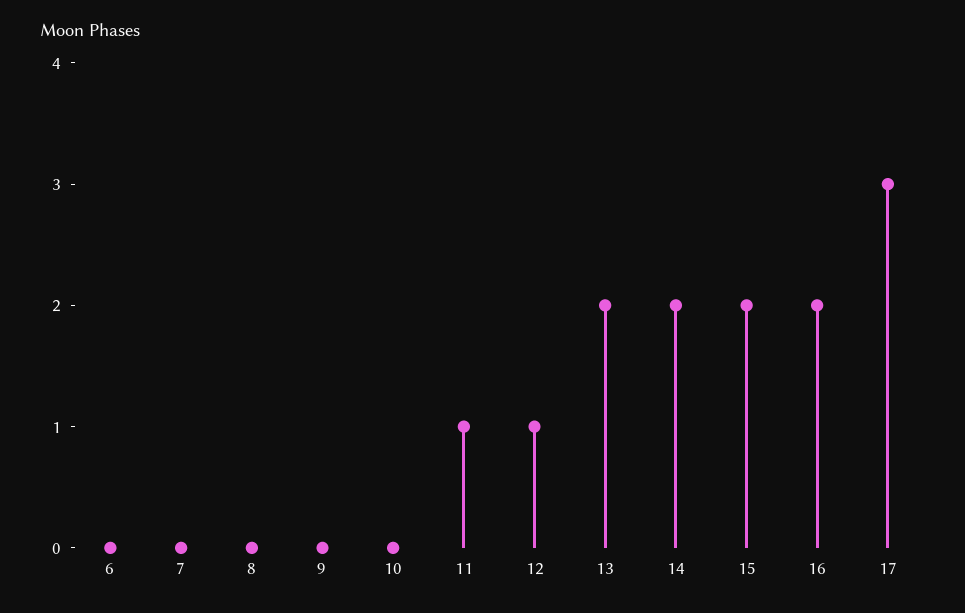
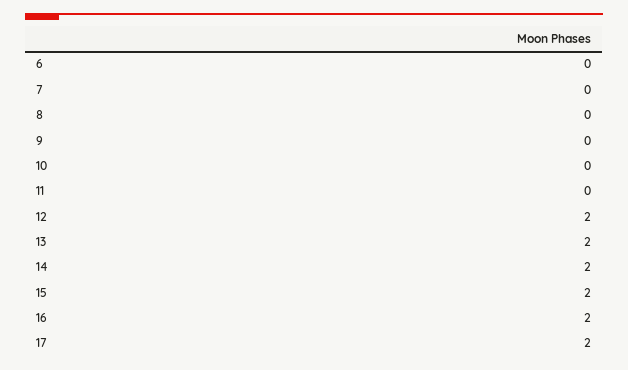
11: 1 -> 0
12: 1 -> 2
17: 3 -> 2

